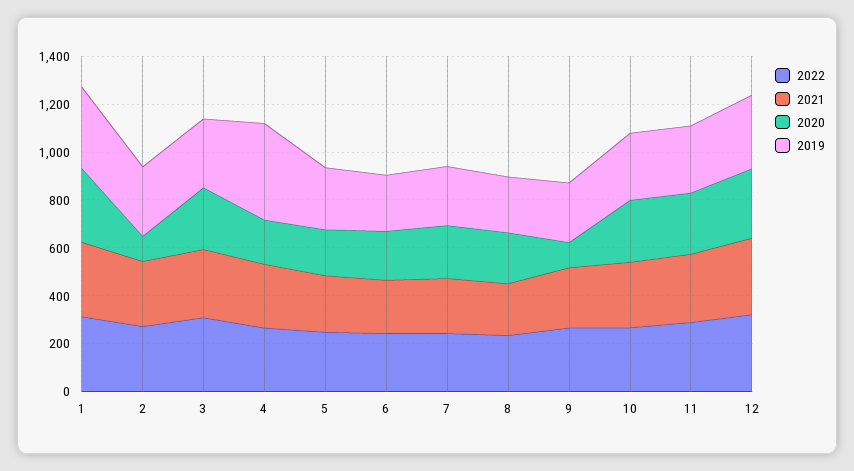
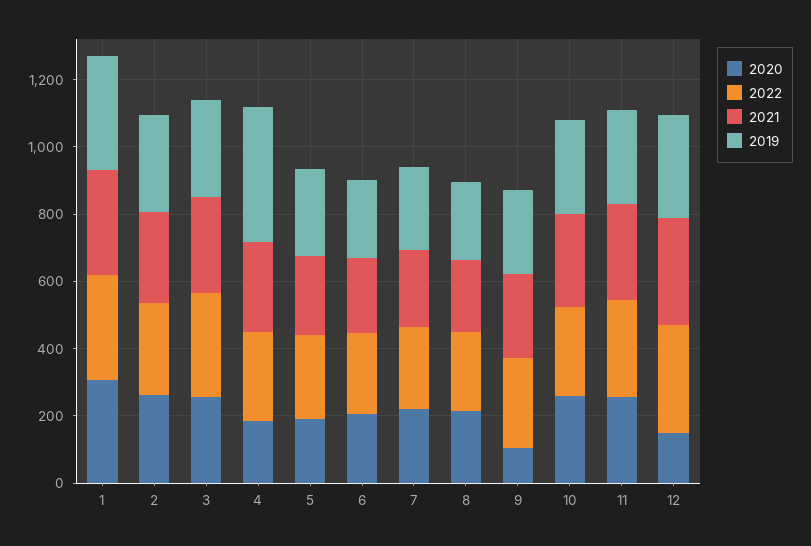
2020, 2: 100 -> 250
2020, 12: 300 -> 150

